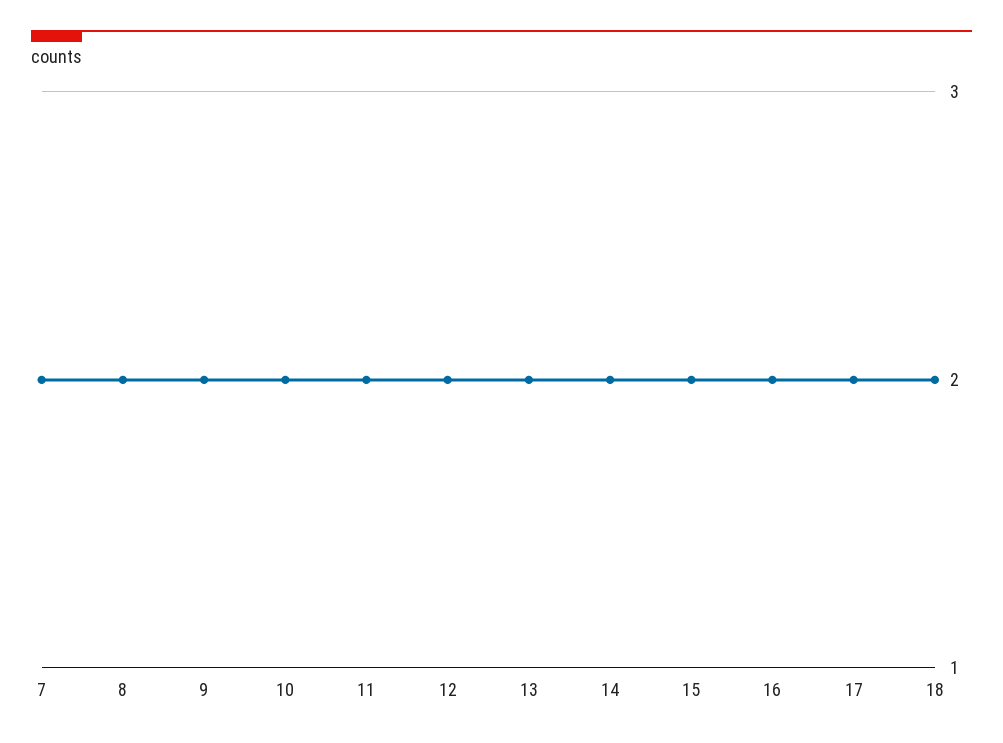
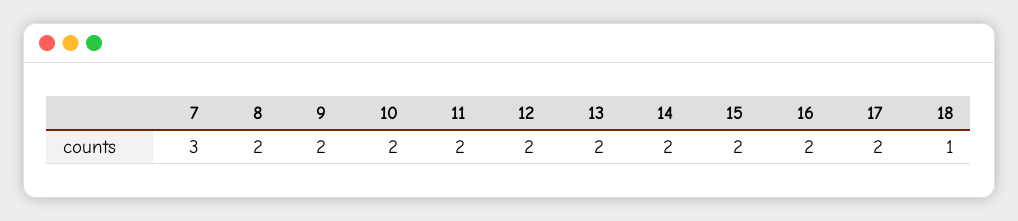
7: 2 -> 3
18: 2 -> 1

